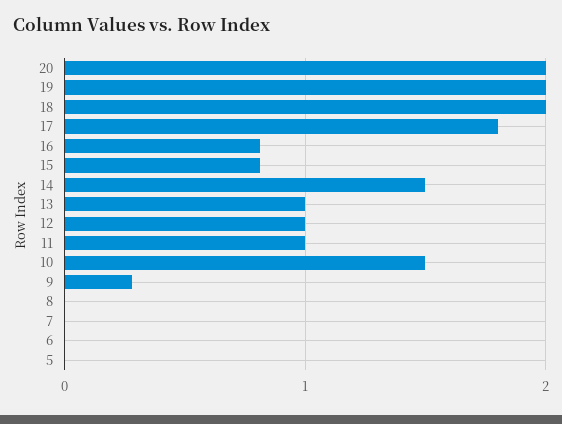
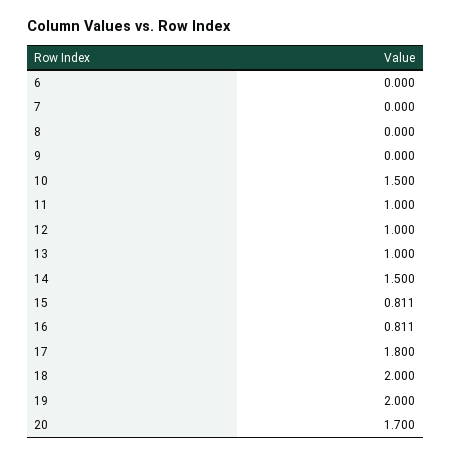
20: 2 -> 1.7
9: 0.3 -> 0
5: 0 -> none

